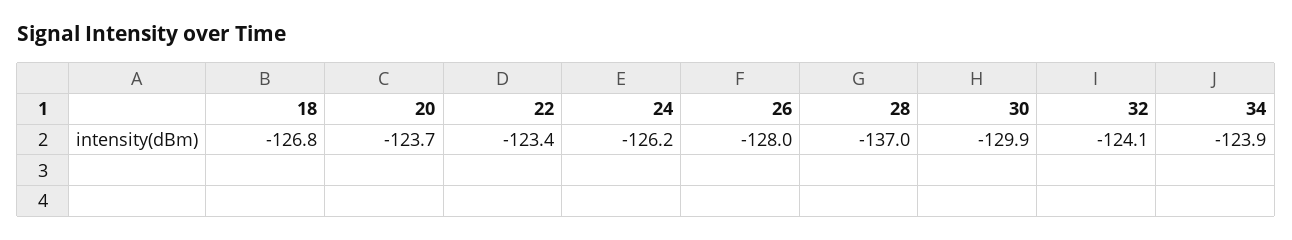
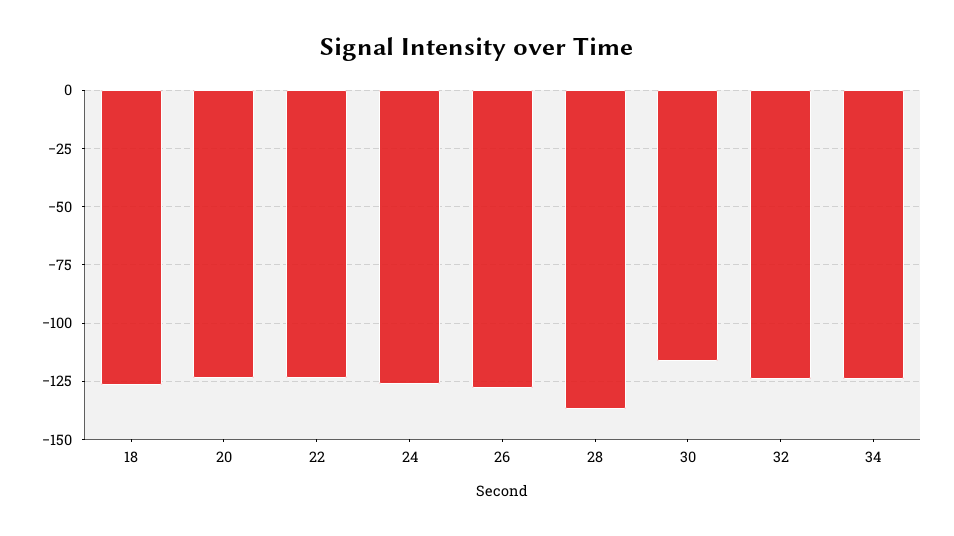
30: -129.9 -> -115

